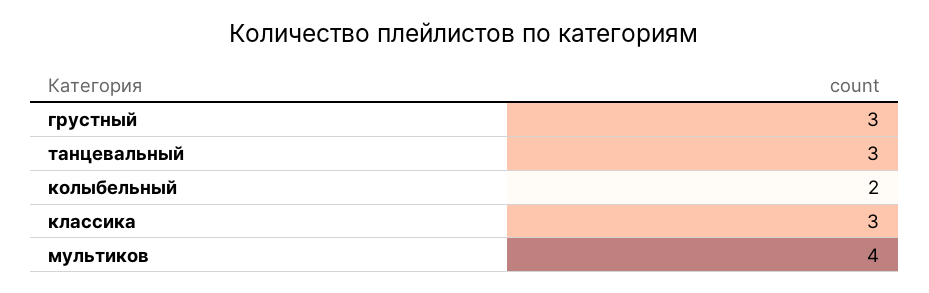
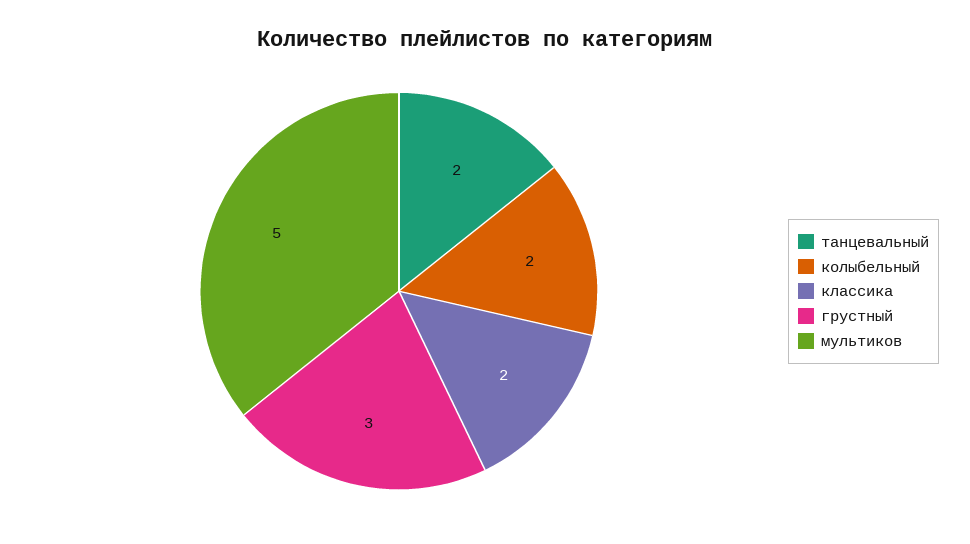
танцевальный: 3 -> 2
классика: 3 -> 2
мультиков: 4 -> 5

